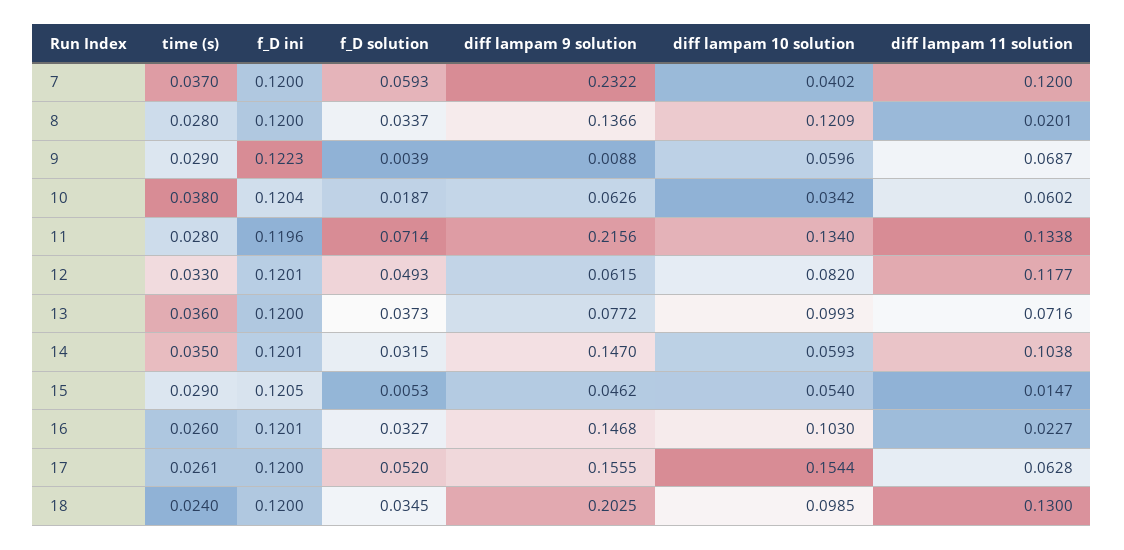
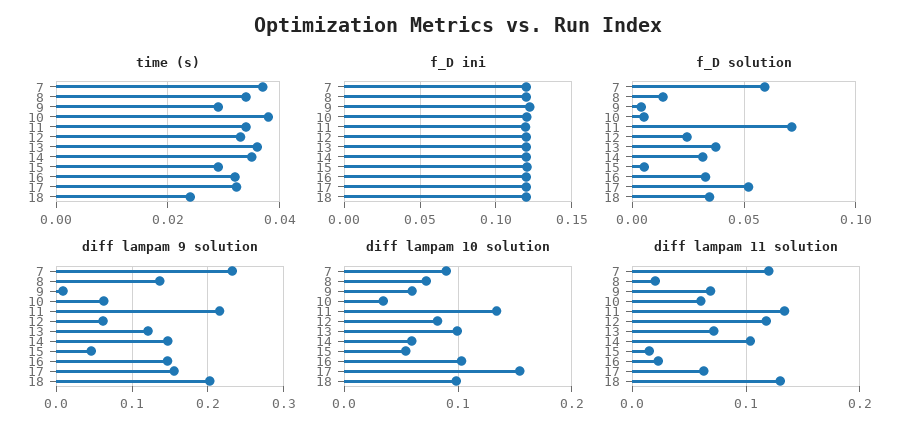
diff lampam 10 solution, 7: 0.0402 -> 0.09
time (s), 8: 0.028 -> 0.034
f_D solution, 8: 0.0337 -> 0.015
diff lampam 10 solution, 8: 0.1209 -> 0.07
f_D solution, 10: 0.0187 -> 0.005
time (s), 11: 0.028 -> 0.034
f_D solution, 12: 0.0493 -> 0.025
diff lampam 9 solution, 13: 0.0772 -> 0.12
time (s), 16: 0.026 -> 0.032
time (s), 17: 0.0261 -> 0.032

